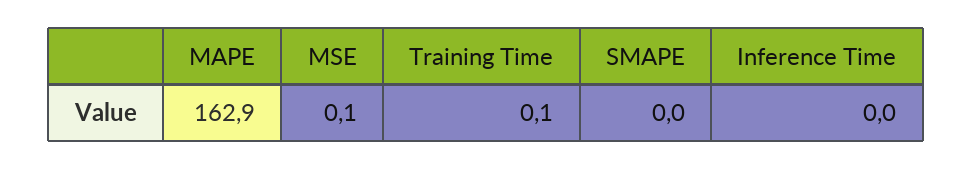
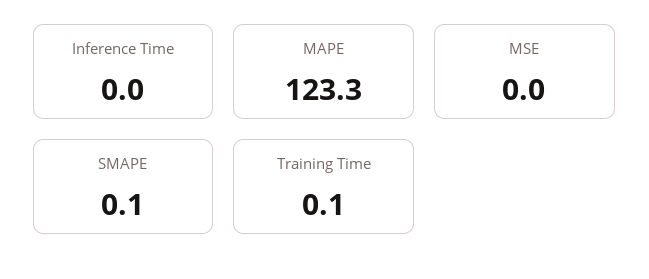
MAPE: 162.9 -> 123.3
MSE: 0.1 -> 0
SMAPE: 0 -> 0.1

